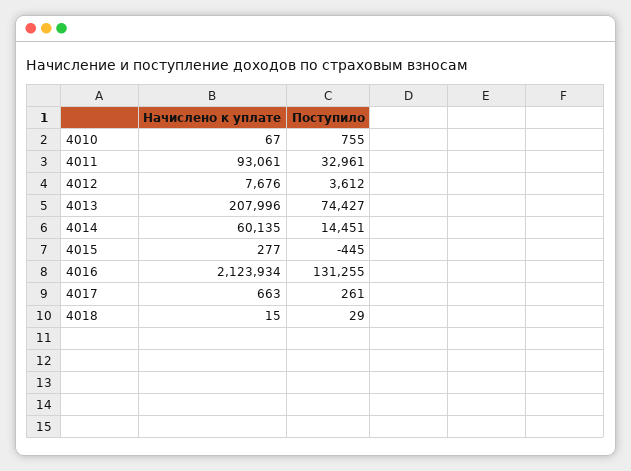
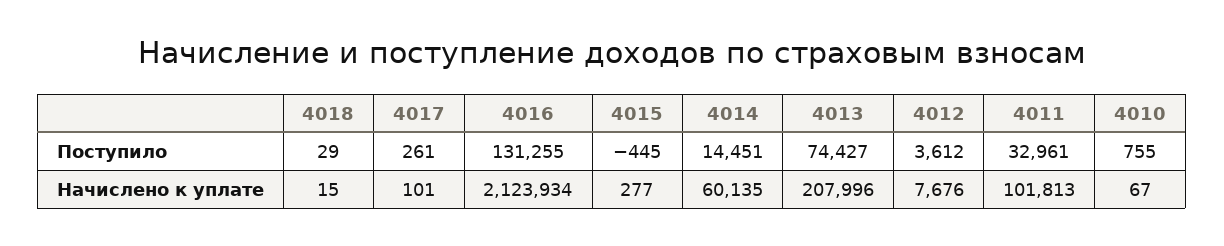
Начислено к уплате, 4011: 93061 -> 101813
Начислено к уплате, 4017: 663 -> 101

